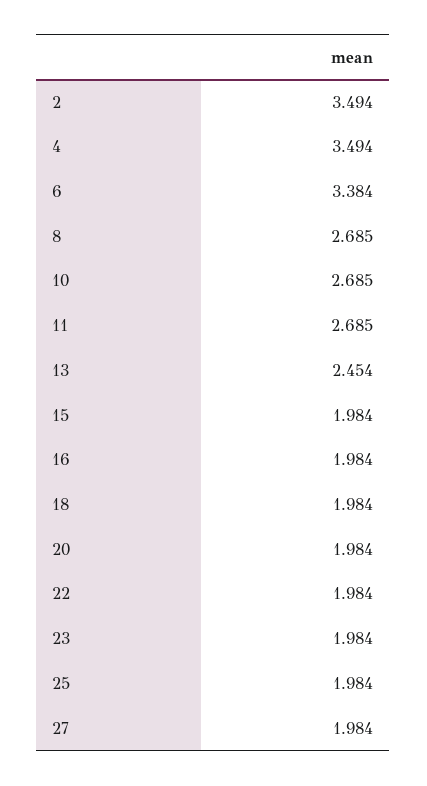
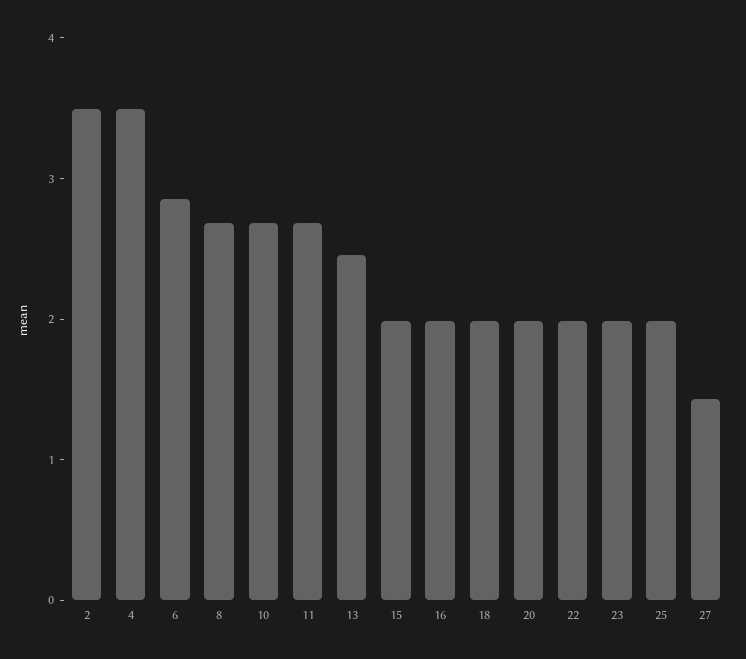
6: 3.384 -> 2.8
27: 1.984 -> 1.4

